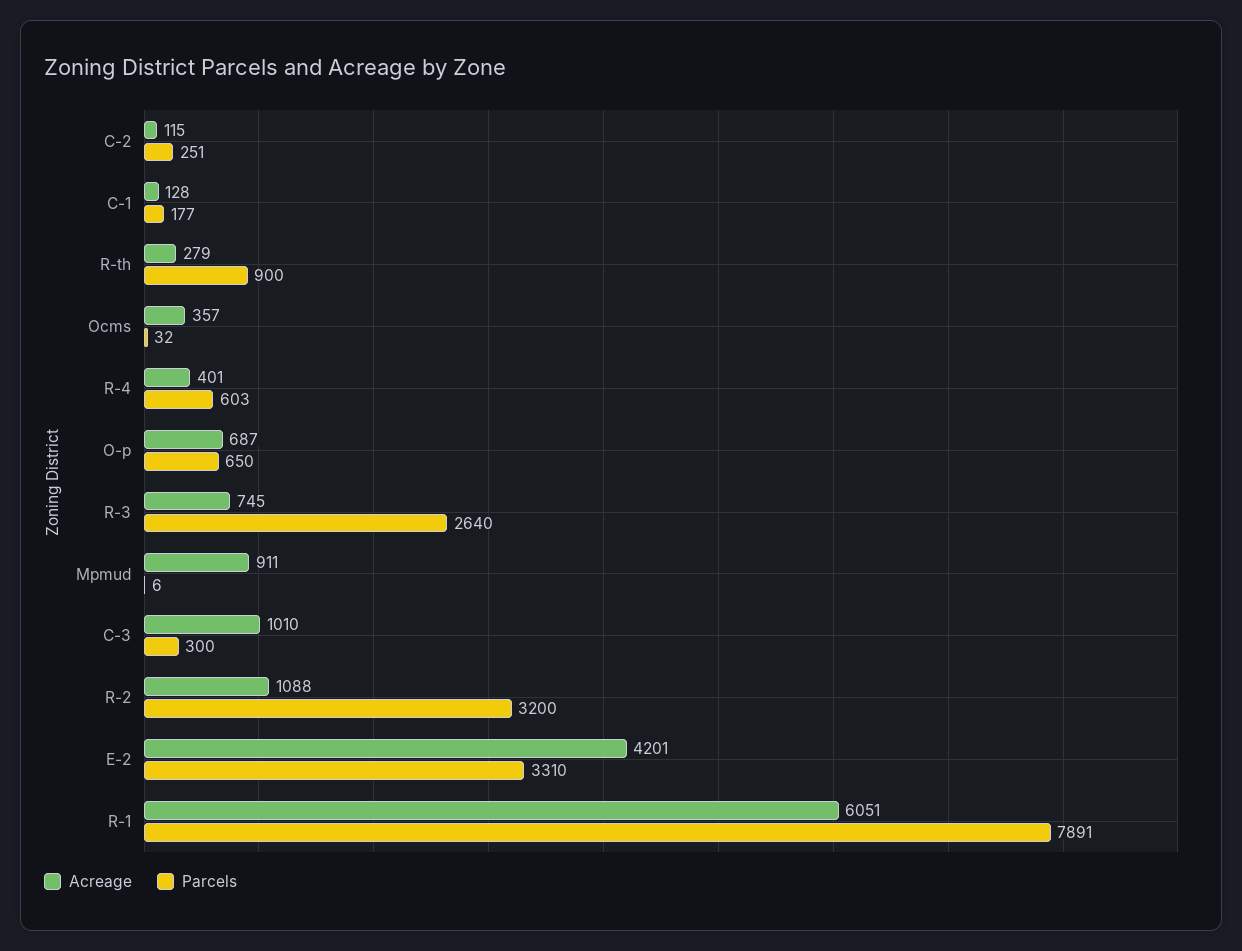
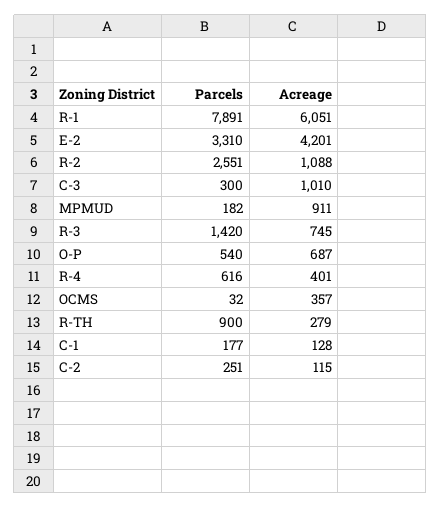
Parcels, R-4: 603 -> 616
Parcels, O-p: 650 -> 540
Parcels, R-3: 2640 -> 1420
Parcels, Mpmud: 6 -> 182
Parcels, R-2: 3200 -> 2551

